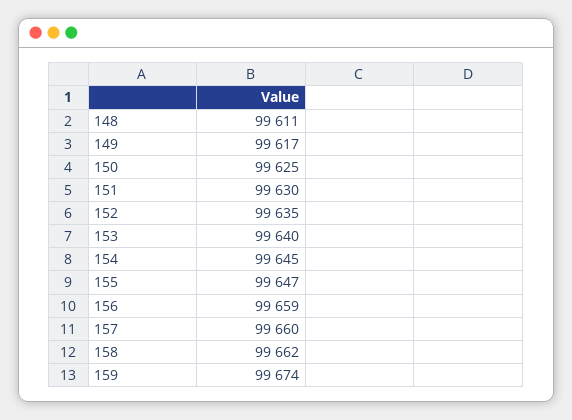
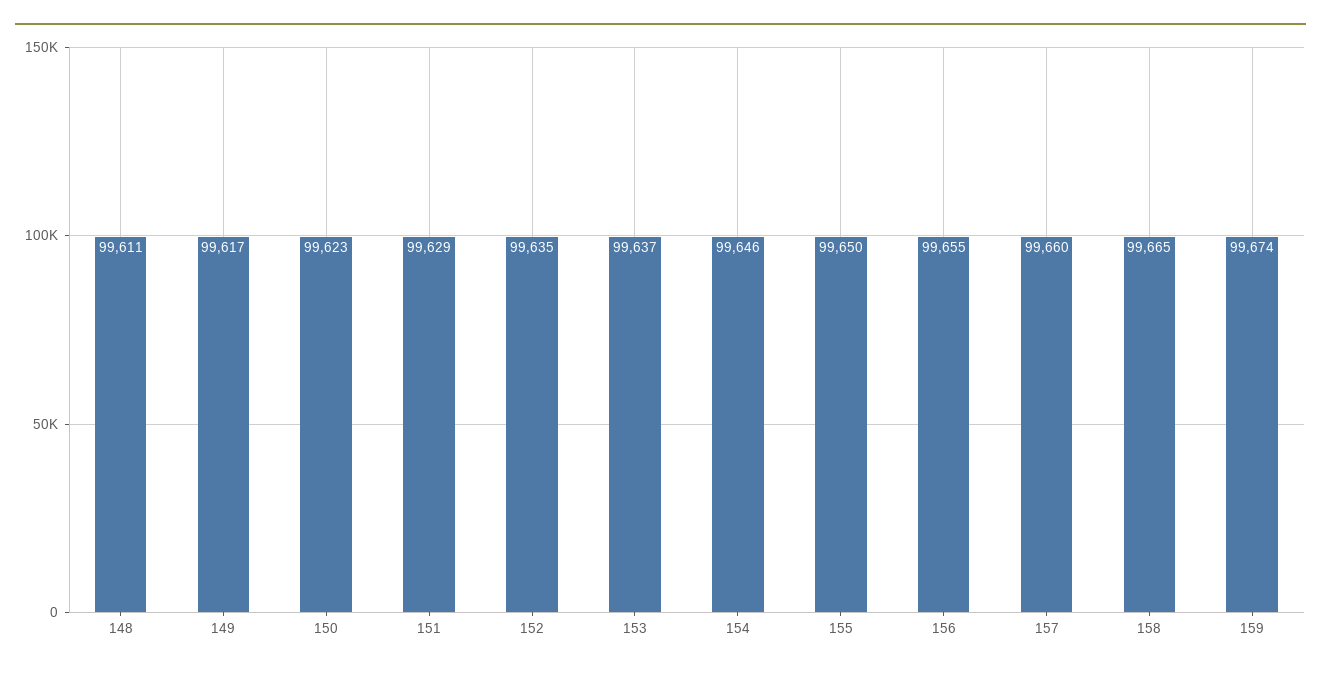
150: 99625 -> 99623
151: 99630 -> 99629
153: 99640 -> 99637
154: 99645 -> 99646
155: 99647 -> 99650
156: 99659 -> 99655
158: 99662 -> 99665

